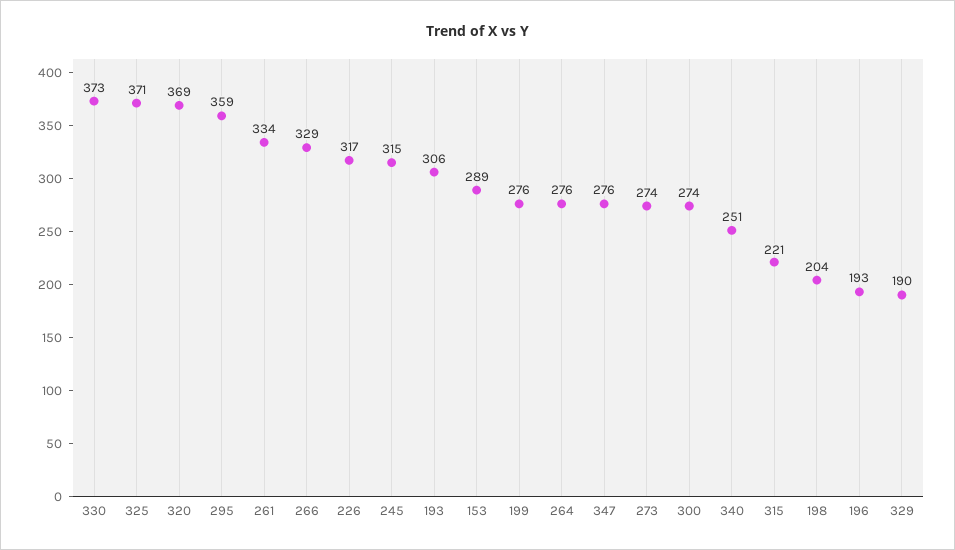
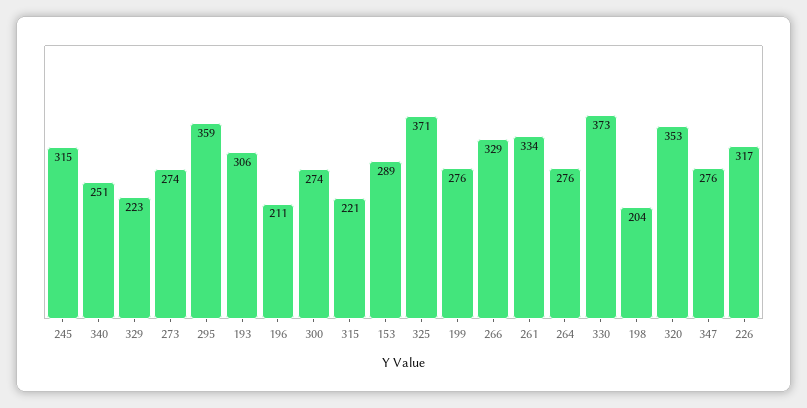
320: 369 -> 353
196: 193 -> 211
329: 190 -> 223

